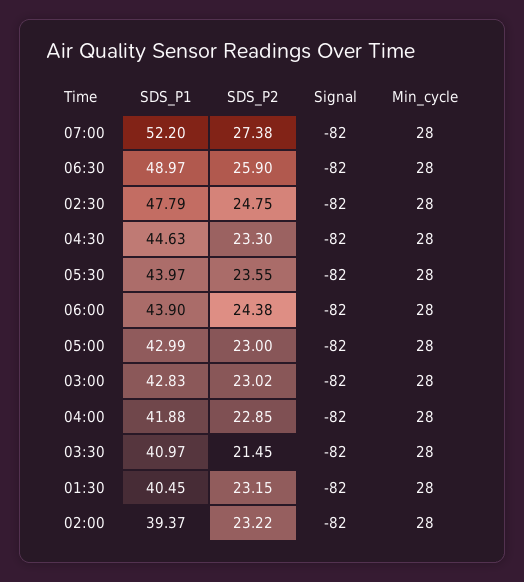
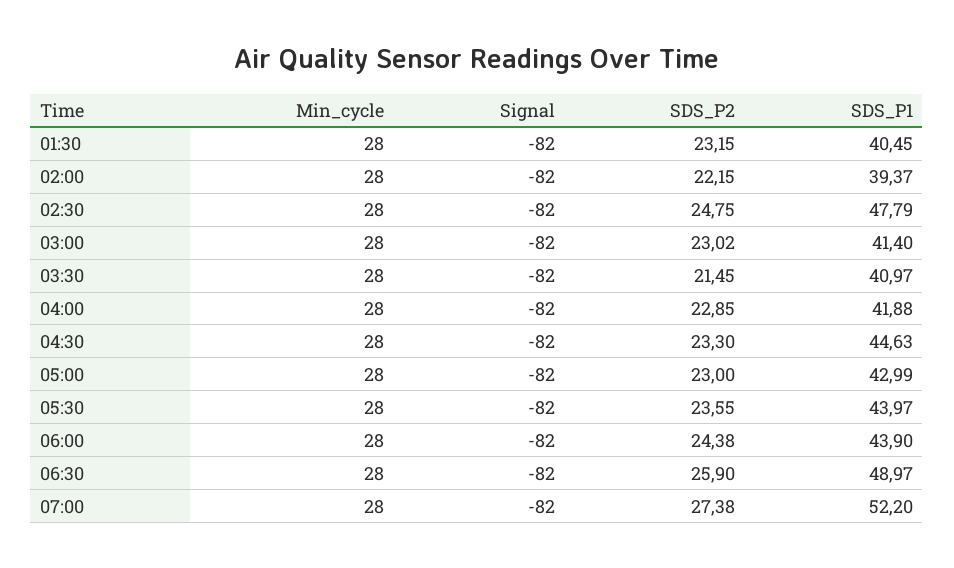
SDS_P1, 03:00: 42.83 -> 41.4
SDS_P2, 02:00: 23.22 -> 22.15

